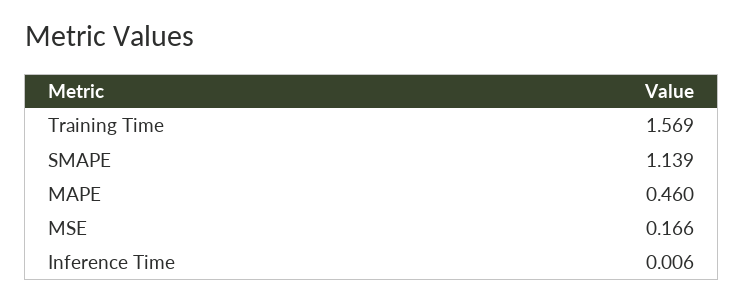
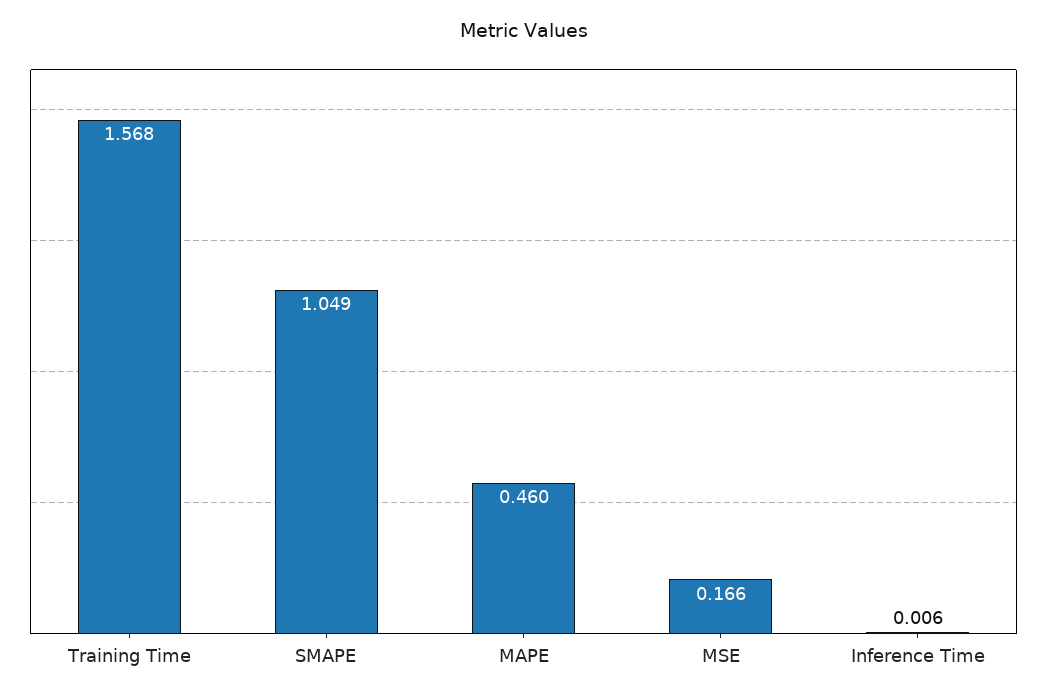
Training Time: 1.569 -> 1.568
SMAPE: 1.139 -> 1.049

